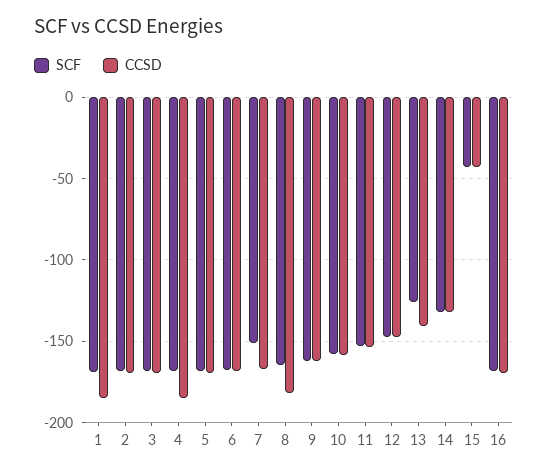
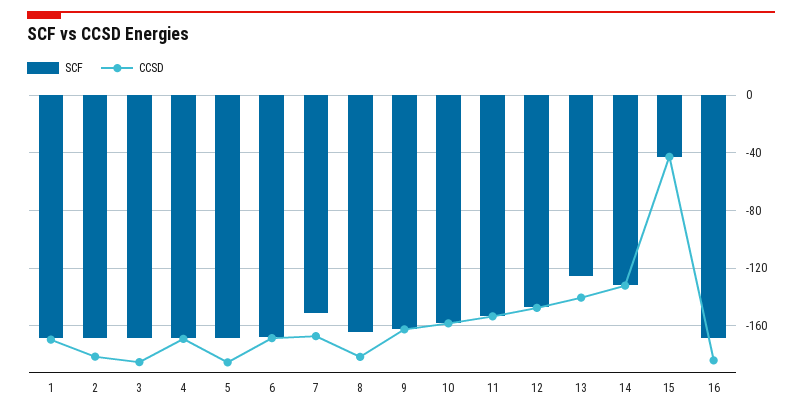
CCSD, 1: -185 -> -170
CCSD, 2: -170 -> -180
CCSD, 3: -170 -> -185
CCSD, 4: -185 -> -170
CCSD, 5: -170 -> -185
CCSD, 16: -170 -> -185

